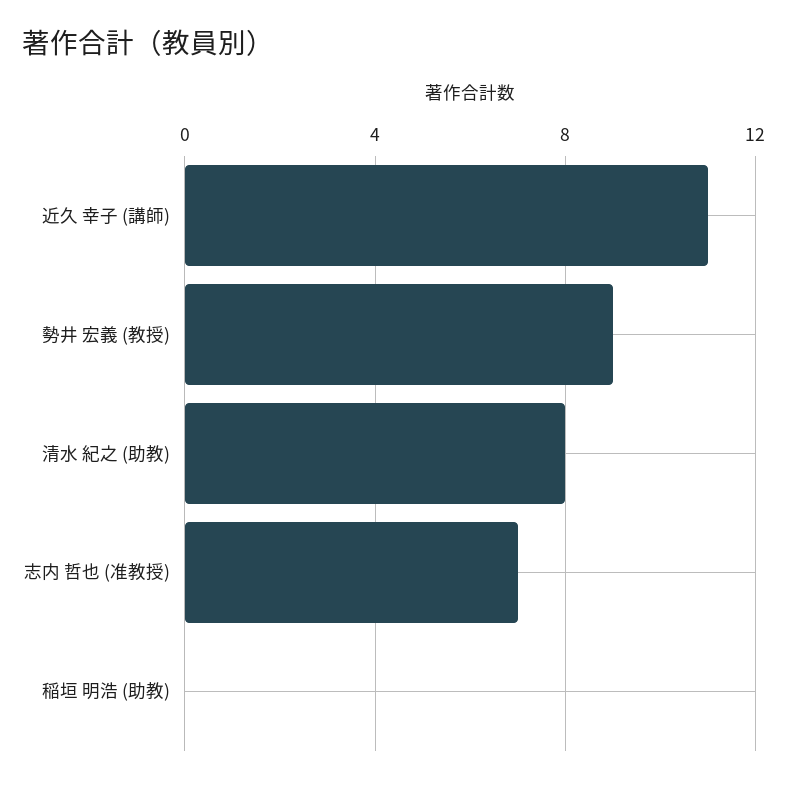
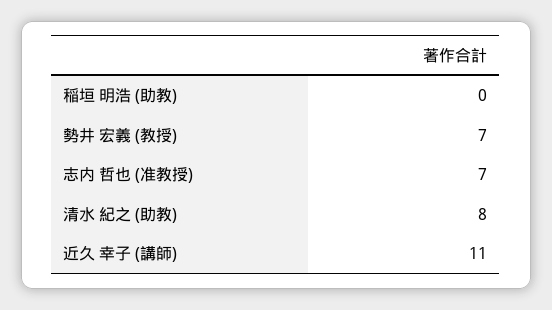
勢井 宏義 (教授): 9 -> 7

